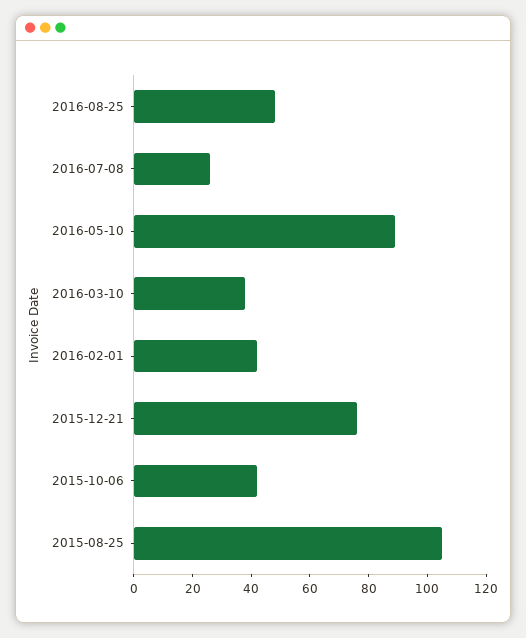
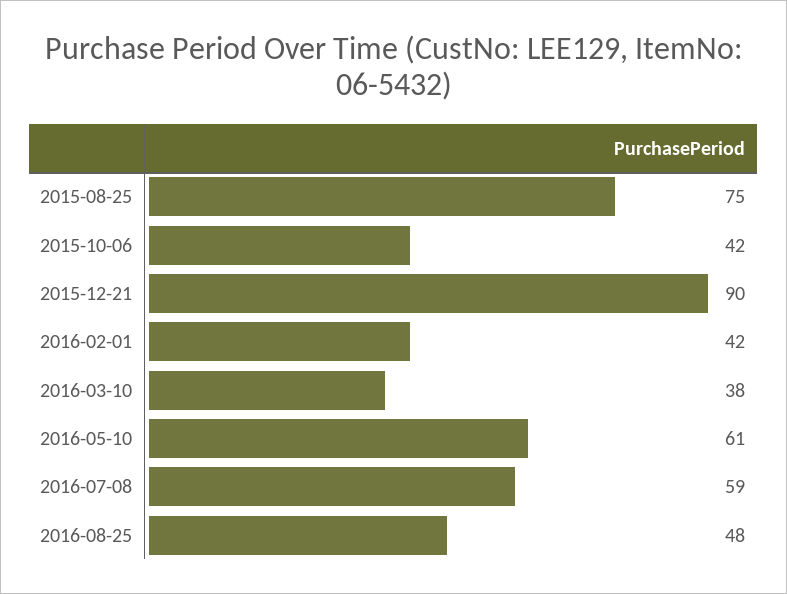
2016-07-08: 25 -> 59
2016-05-10: 90 -> 61
2015-12-21: 75 -> 90
2015-08-25: 105 -> 75

